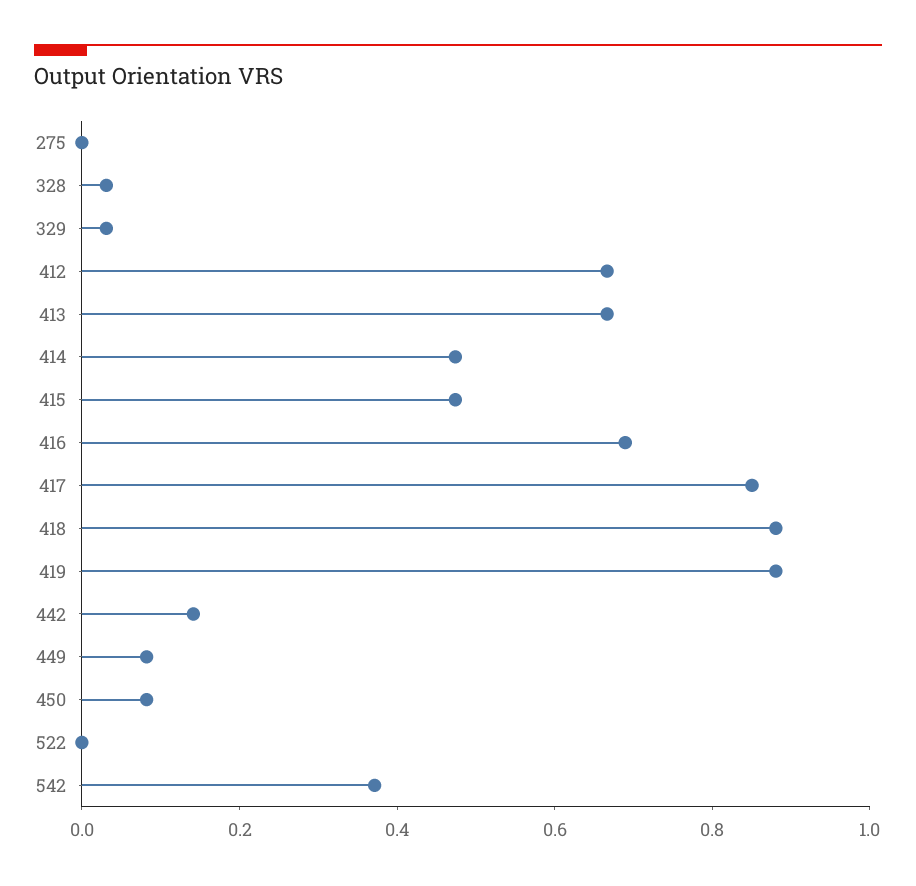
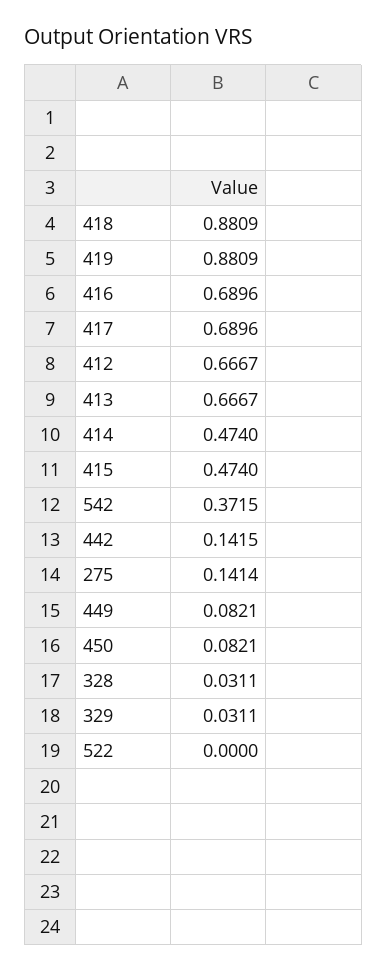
275: 0 -> 0.1414
417: 0.85 -> 0.6896

